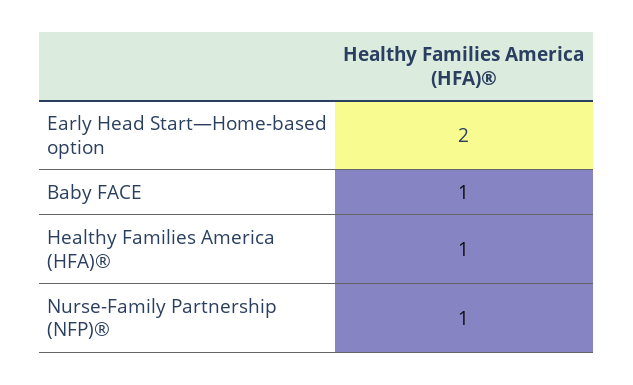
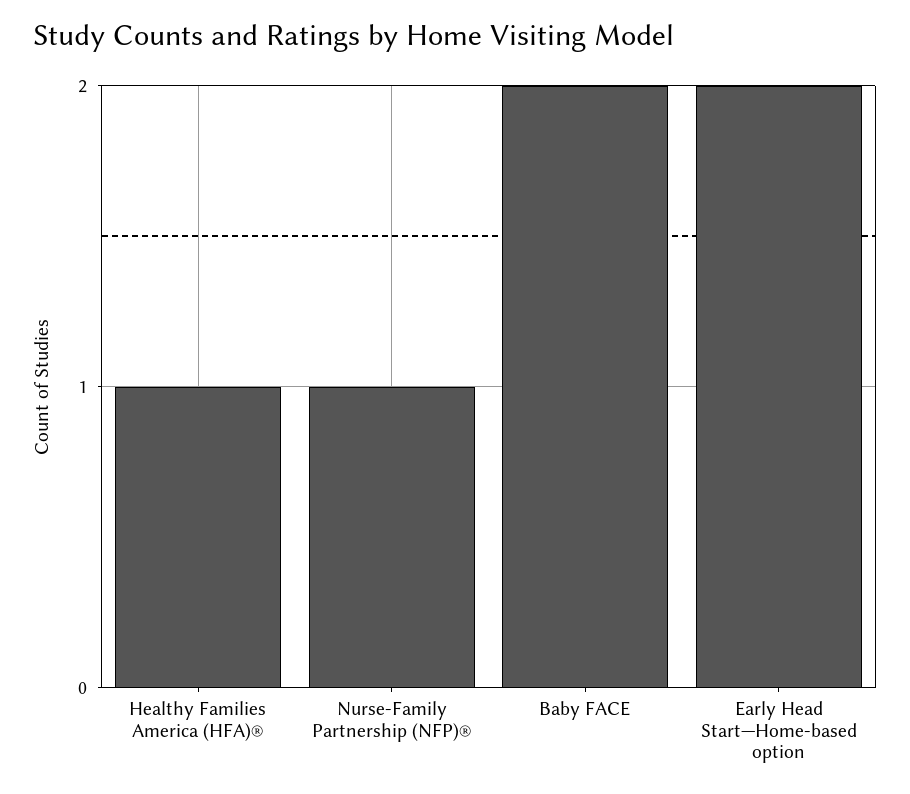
Baby FACE: 1 -> 2

